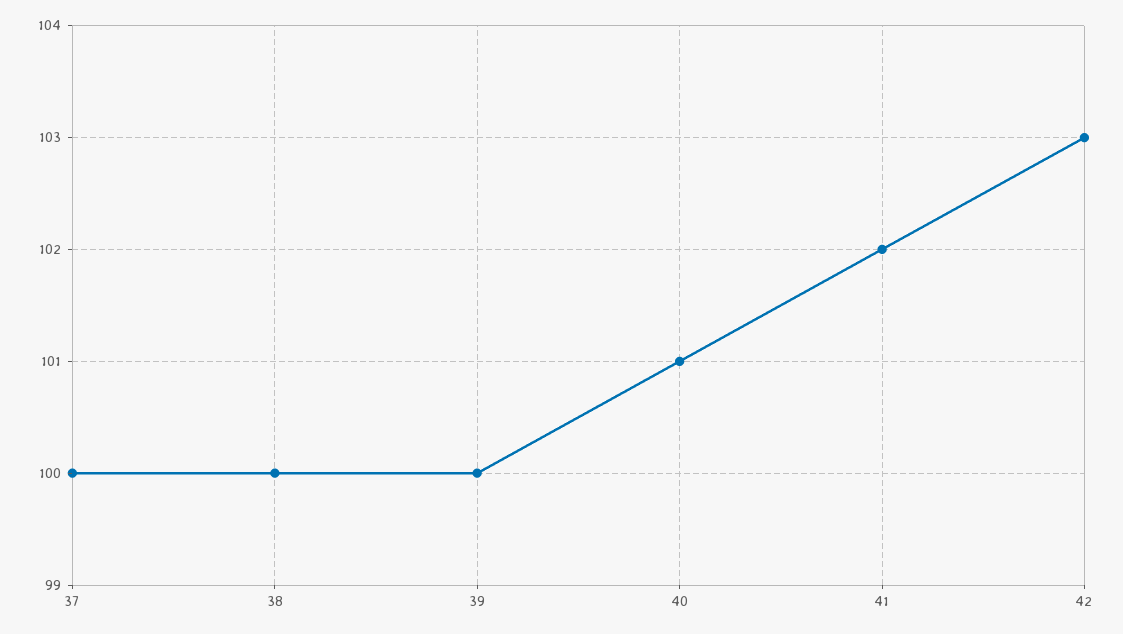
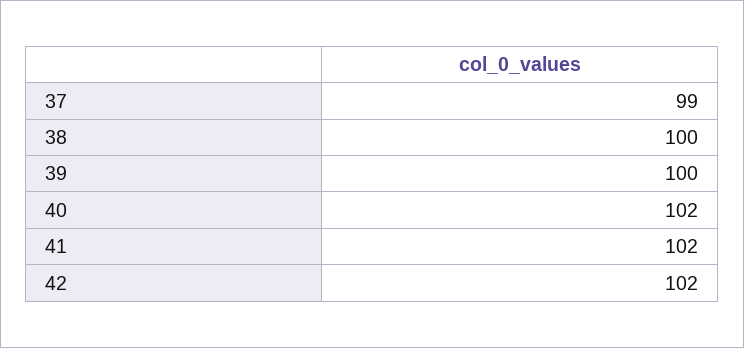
37: 100 -> 99
40: 101 -> 102
42: 103 -> 102

